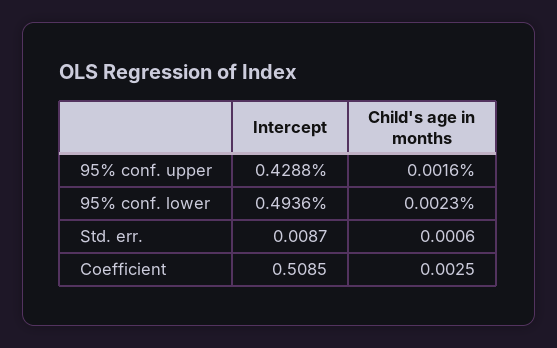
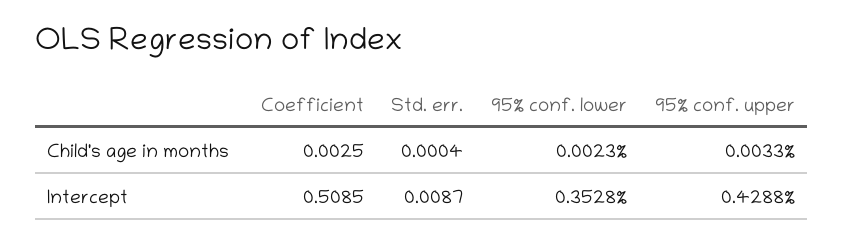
Child's age in months, 95% conf. upper: 0.0016 -> 0.0033
Intercept, 95% conf. lower: 0.4936 -> 0.3528
Child's age in months, Std. err.: 0.0006 -> 0.0004

